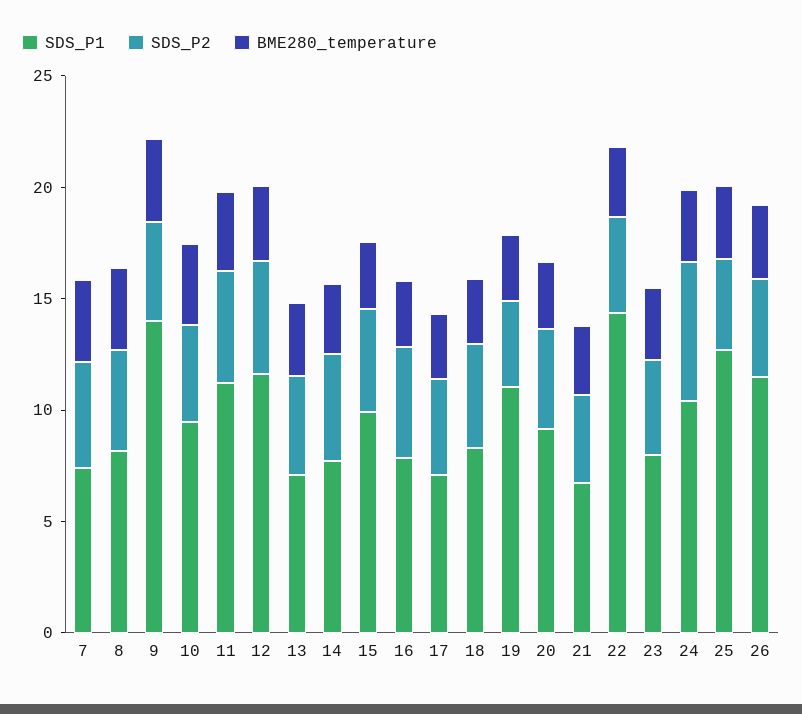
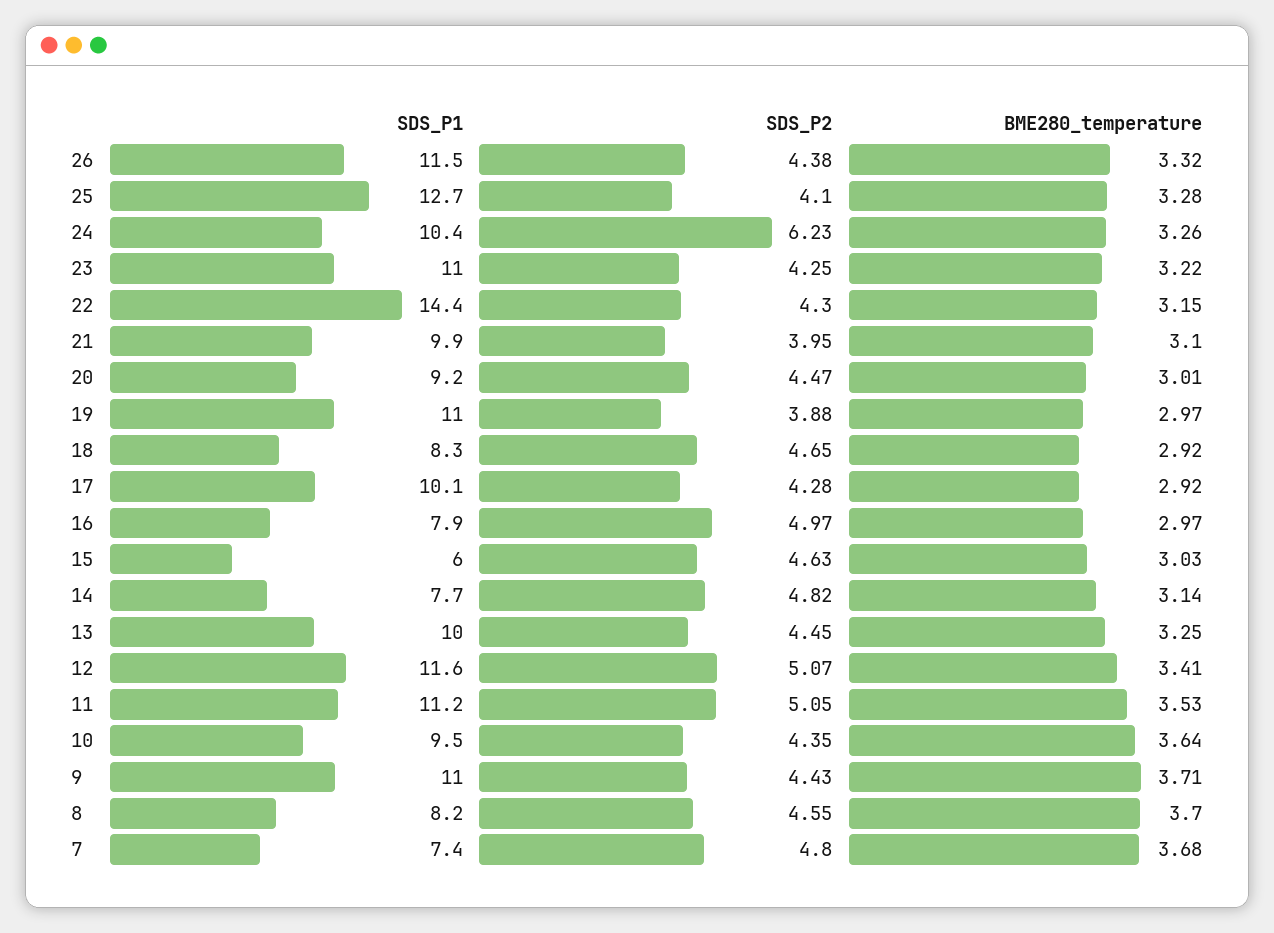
SDS_P1, 9: 14 -> 11
SDS_P1, 13: 7 -> 10
SDS_P1, 15: 10 -> 6
SDS_P1, 17: 7 -> 10.1
SDS_P1, 21: 7 -> 9.9
SDS_P1, 23: 8 -> 11

